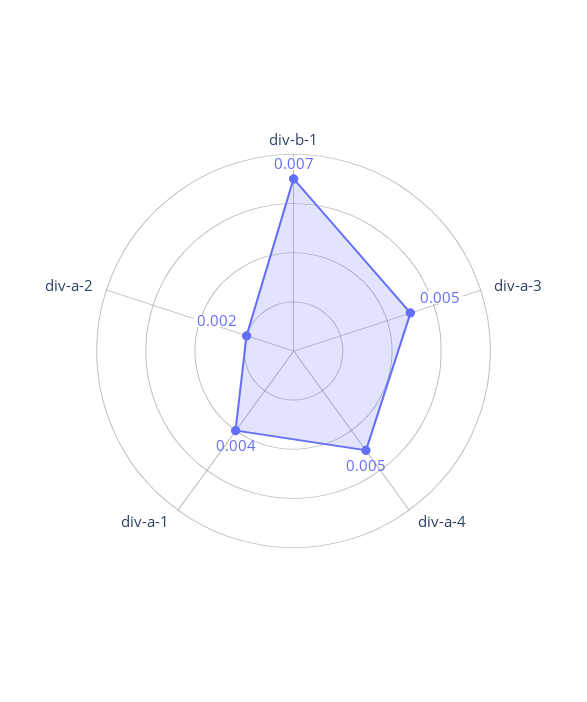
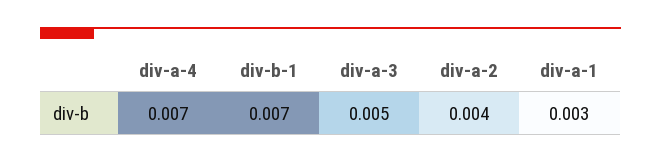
div-a-4: 0.005 -> 0.007
div-a-1: 0.004 -> 0.003
div-a-2: 0.002 -> 0.004

